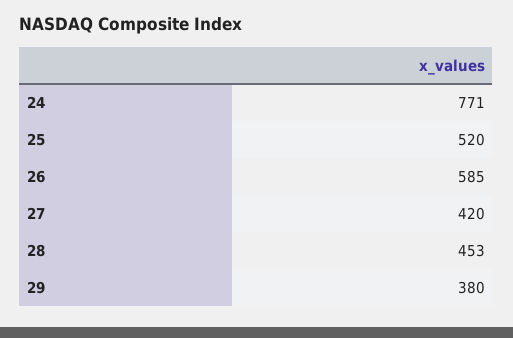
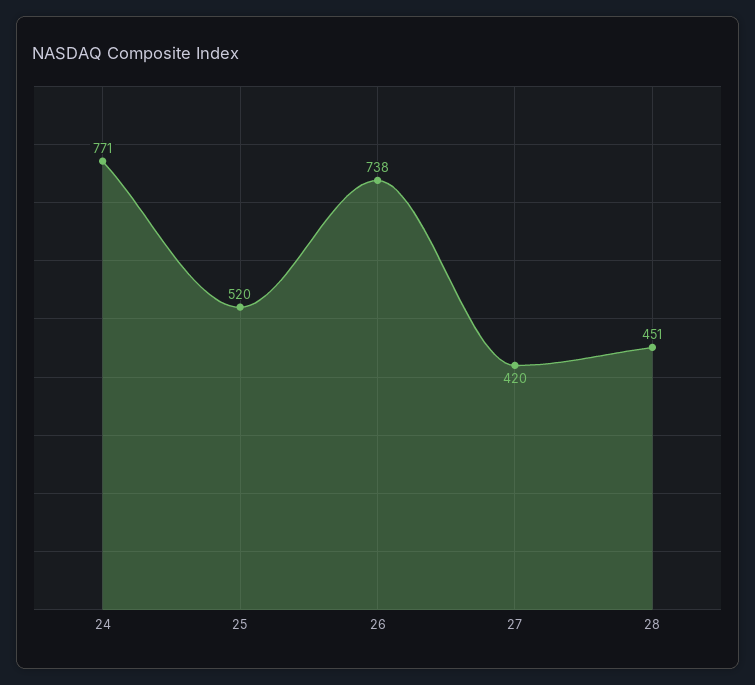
26: 585 -> 738
28: 453 -> 451
29: 380 -> none

